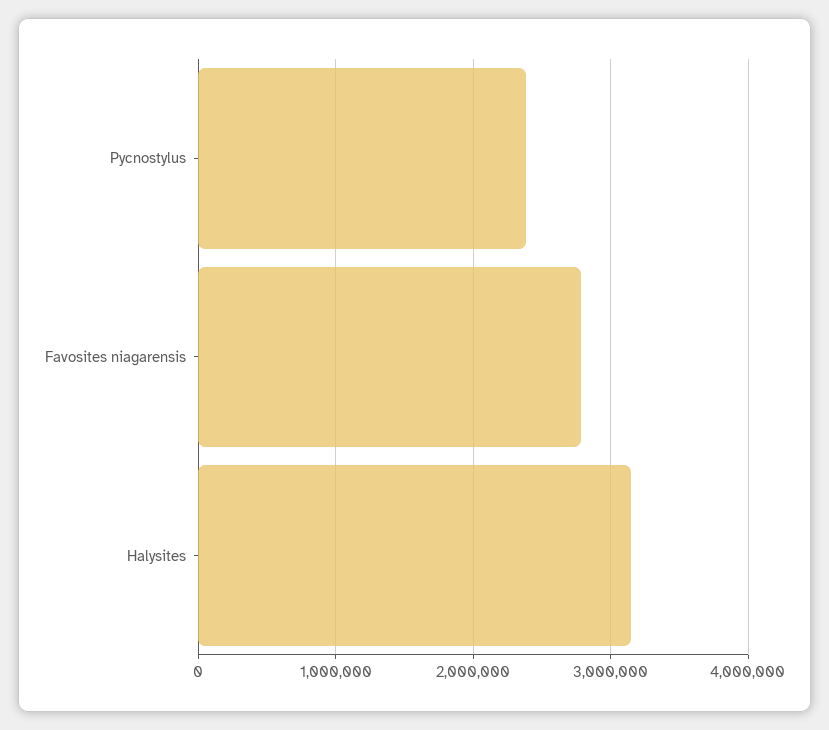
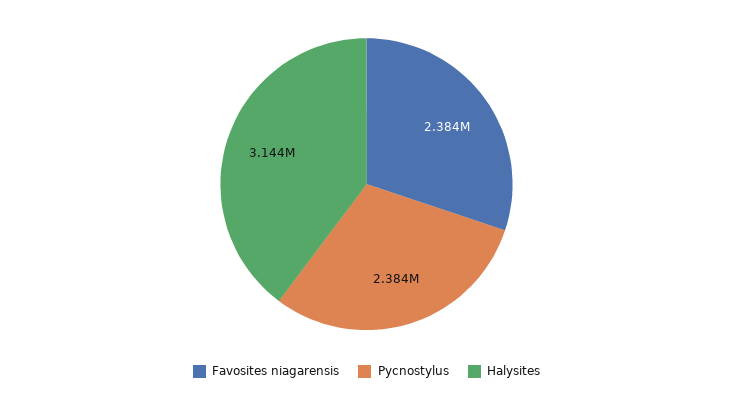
Favosites niagarensis: 2800000 -> 2384000

